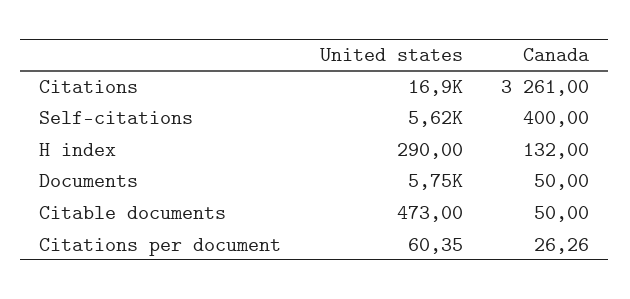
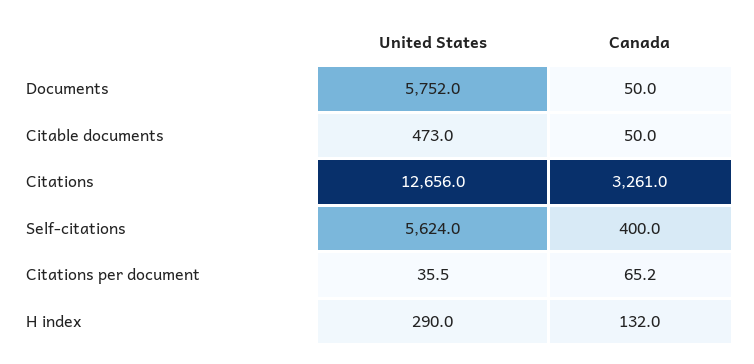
United states, Citations: 16900 -> 12656
United states, Citations per document: 60.35 -> 35.5
Canada, Citations per document: 26.26 -> 65.2

